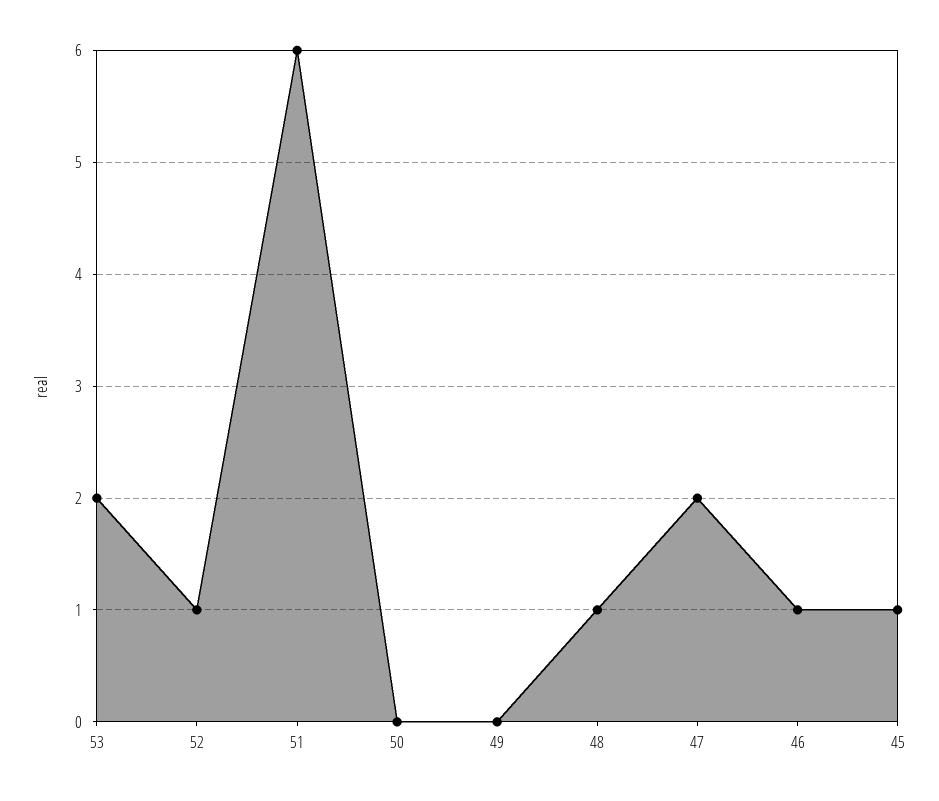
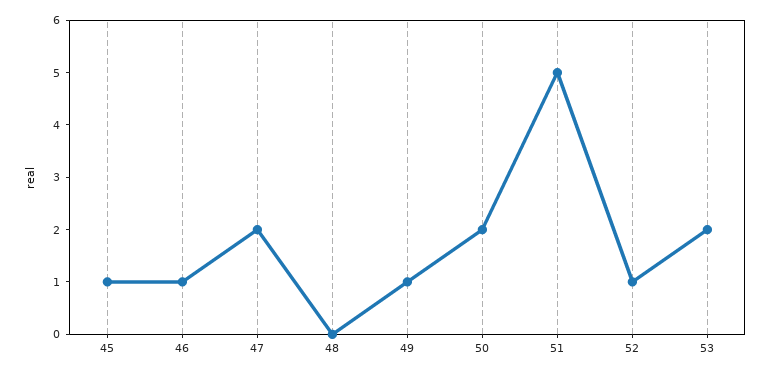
51: 6 -> 5
50: 0 -> 2
49: 0 -> 1
48: 1 -> 0

